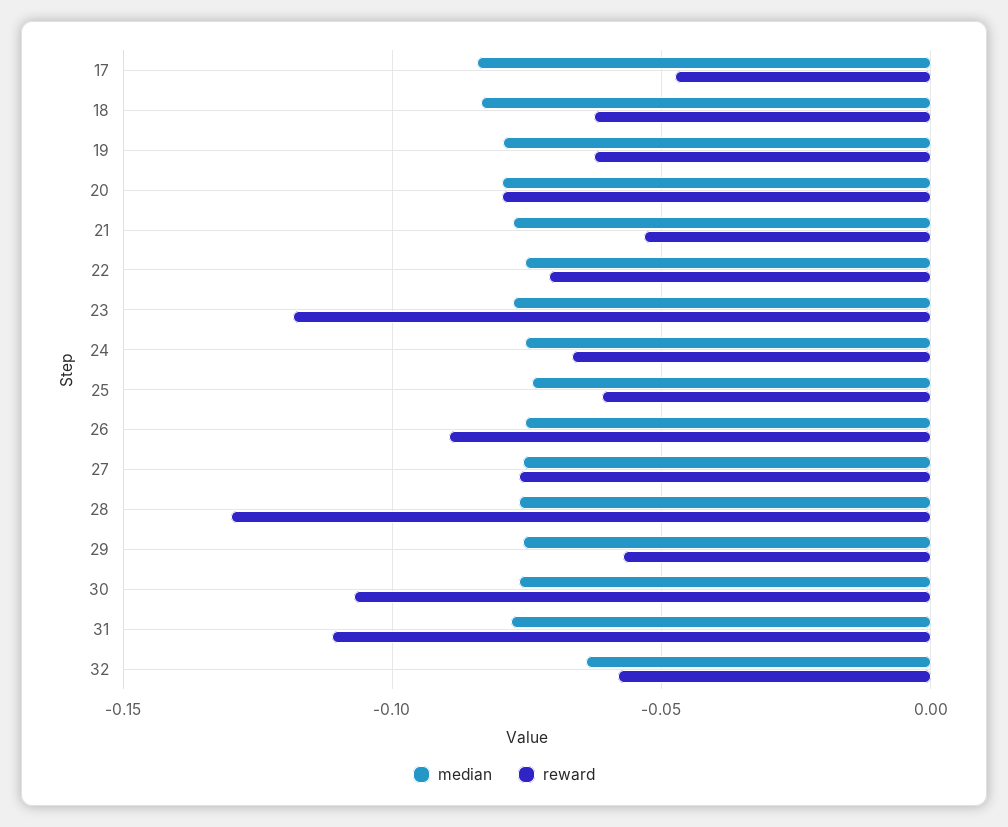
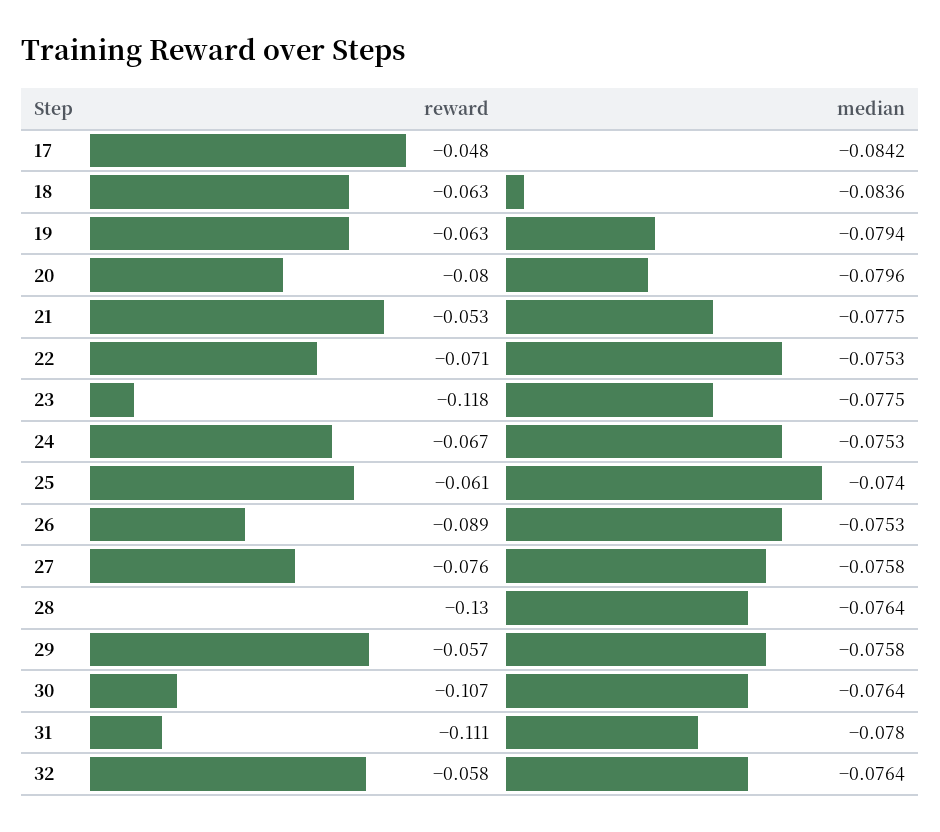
median, 32: -0.065 -> -0.0764

